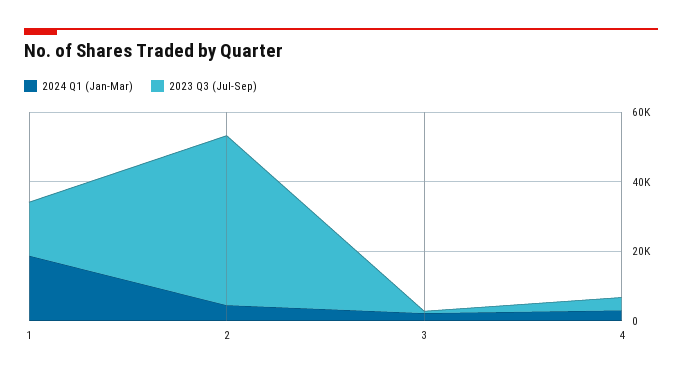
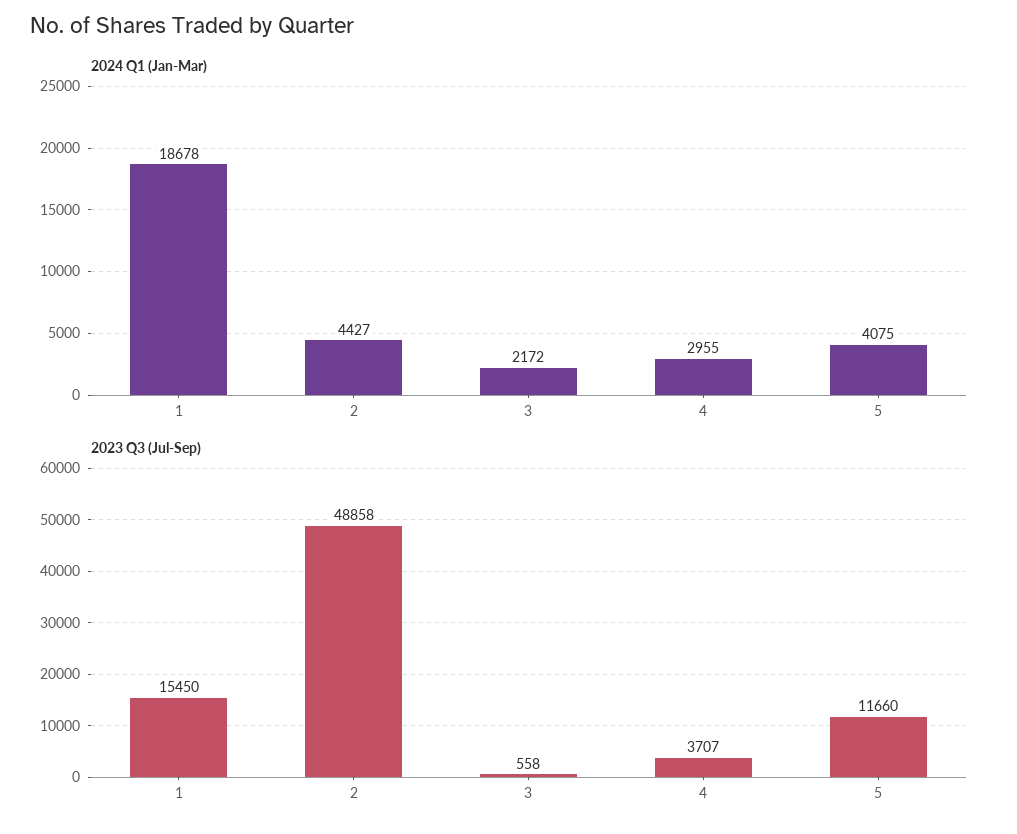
2024 Q1 (Jan-Mar), 5: none -> 4075
2023 Q3 (Jul-Sep), 5: none -> 11660

